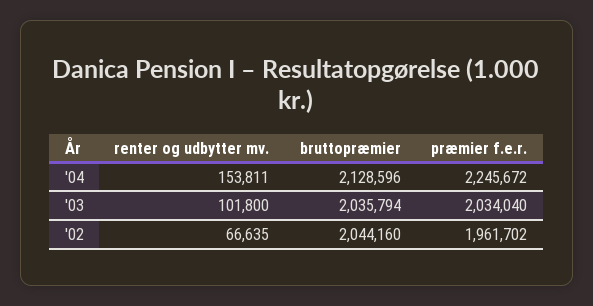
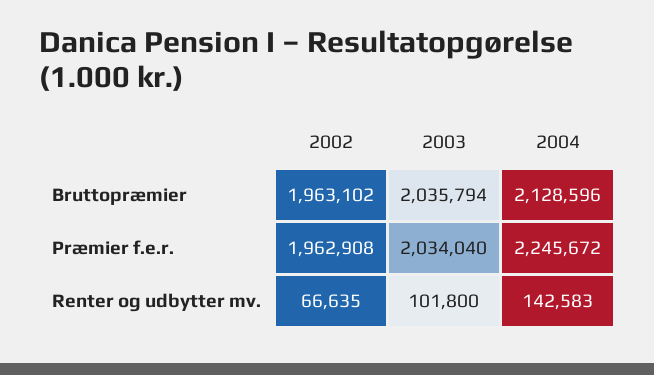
renter og udbytter mv., '04: 153811 -> 142583
bruttopræmier, '02: 2044160 -> 1963102
præmier f.e.r., '02: 1961702 -> 1962908

